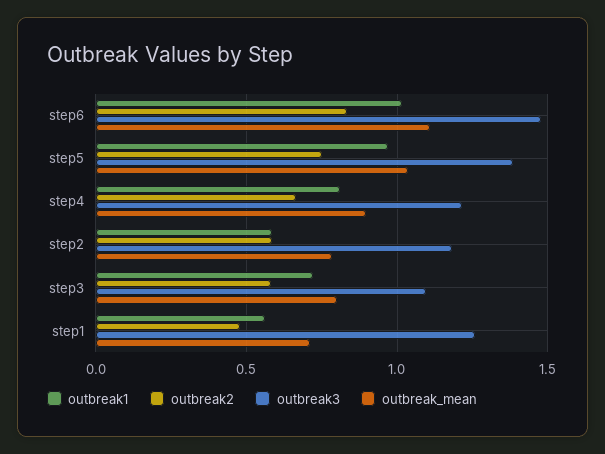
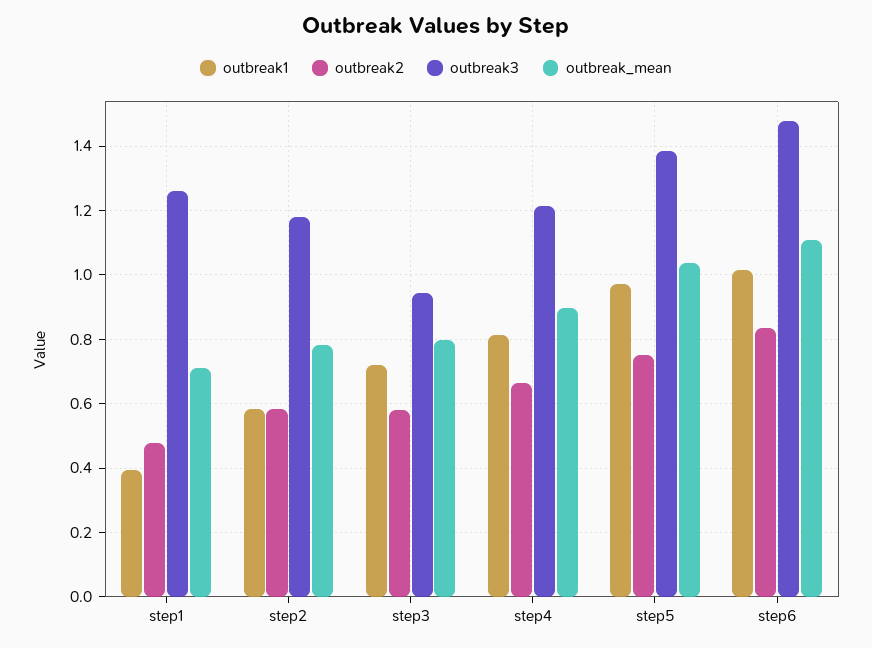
outbreak3, step3: 1.1 -> 0.94
outbreak1, step1: 0.55 -> 0.4

